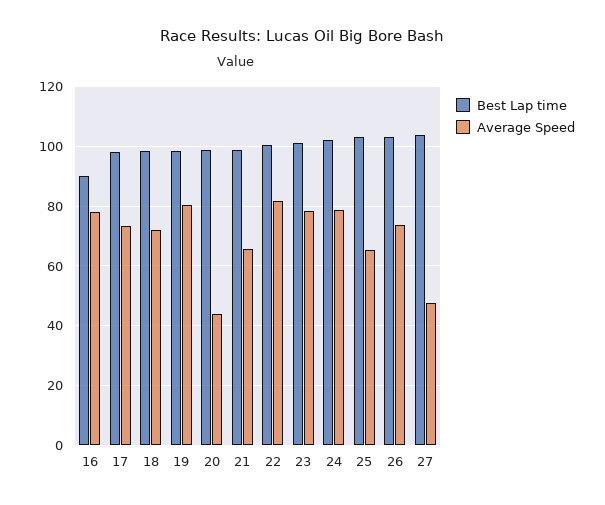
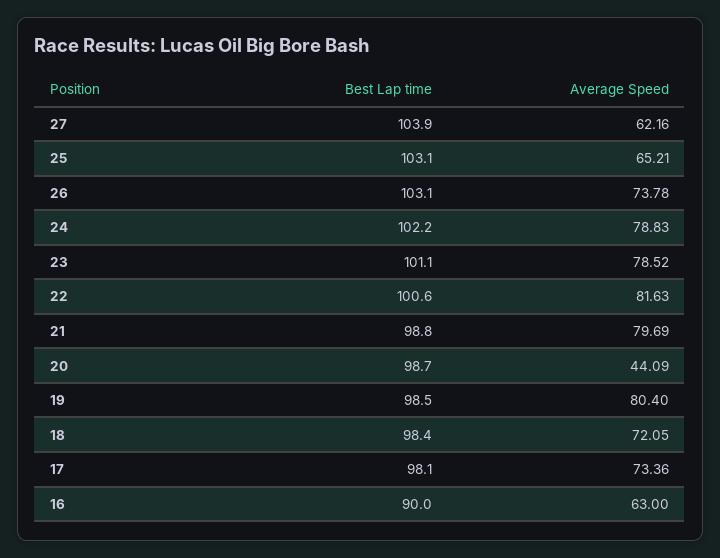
Average Speed, 16: 77.5 -> 63
Average Speed, 21: 65 -> 79.69
Average Speed, 27: 47.5 -> 62.16

